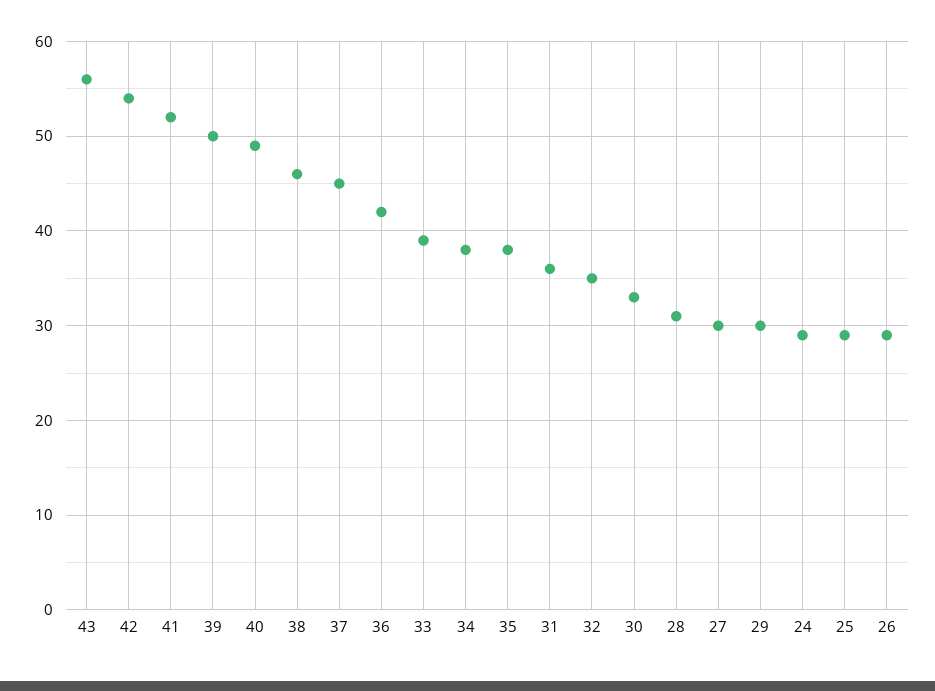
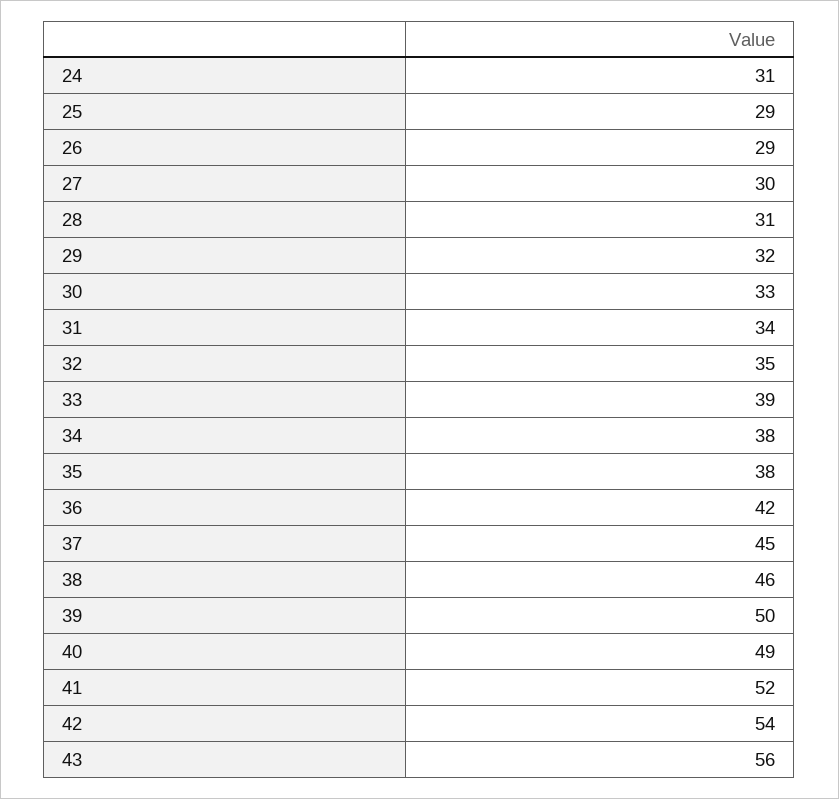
31: 36 -> 34
29: 30 -> 32
24: 29 -> 31

